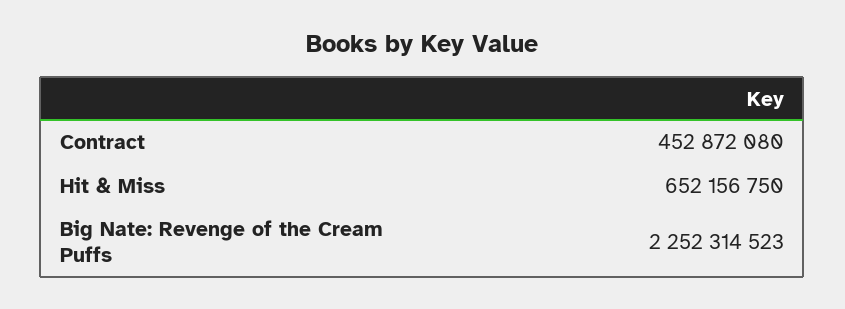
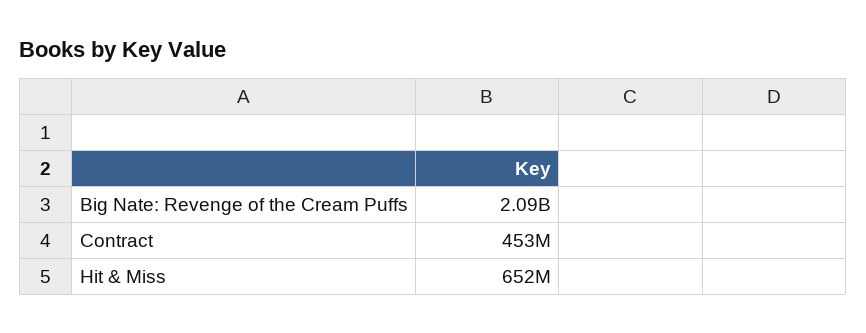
Big Nate: Revenge of the Cream Puffs: 2252314523 -> 2090000000

